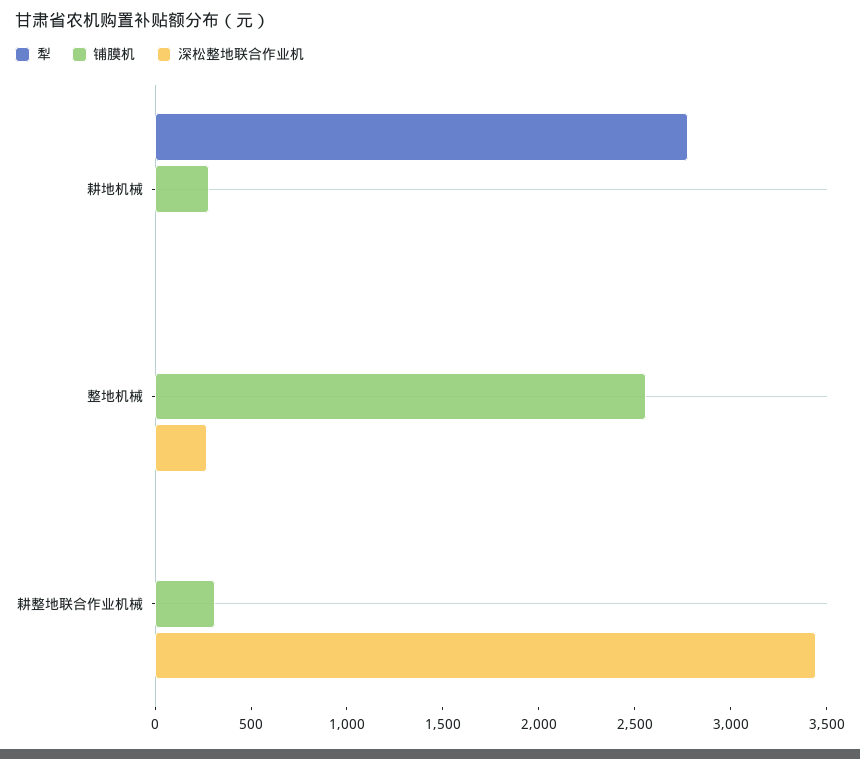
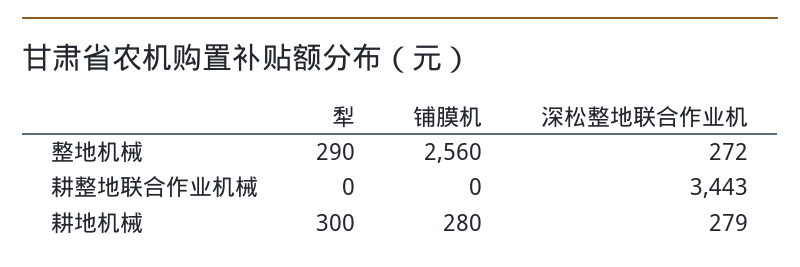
犁, 耕地机械: 2800 -> 300
深松整地联合作业机, 耕地机械: 0 -> 279
犁, 整地机械: 0 -> 290
铺膜机, 耕整地联合作业机械: 300 -> 0

